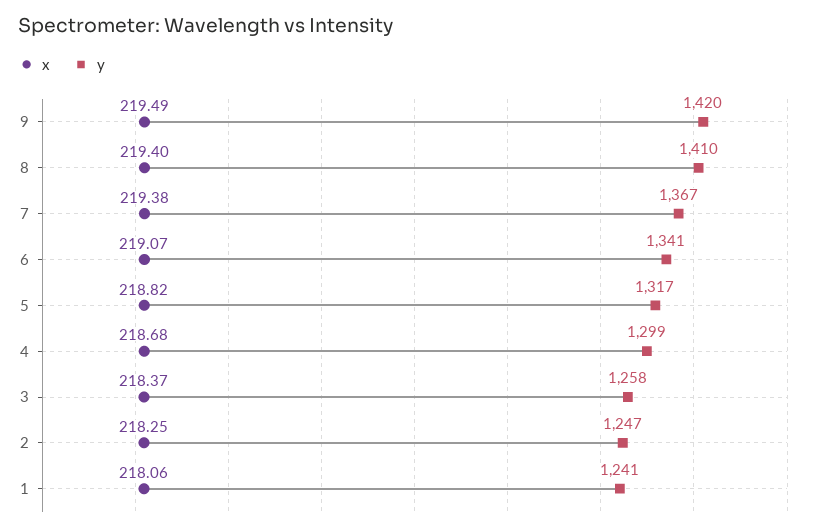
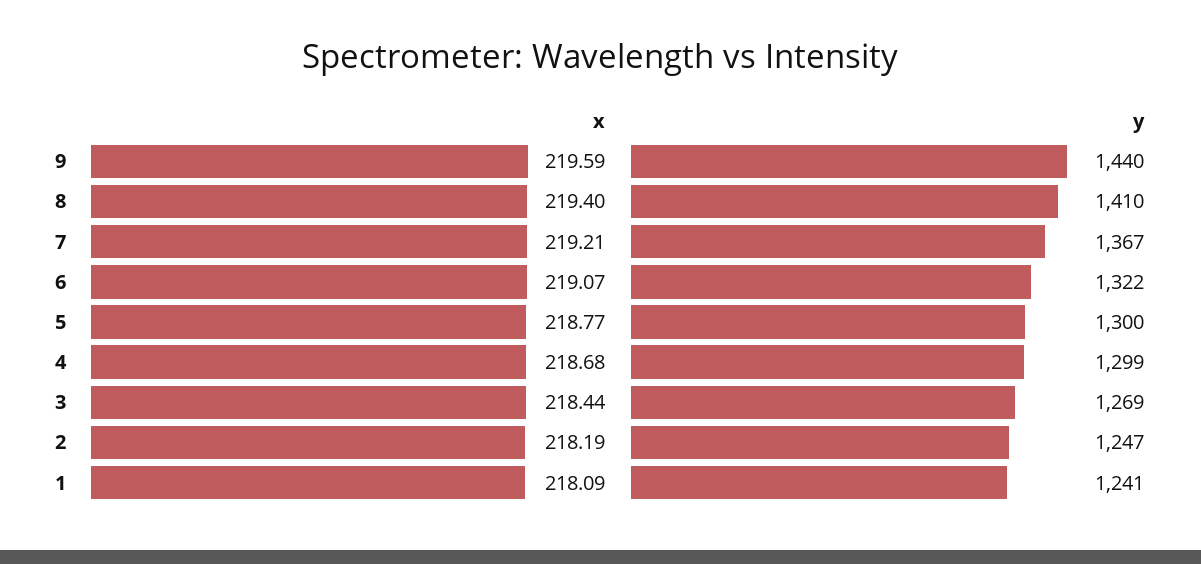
x, 9: 219.49 -> 219.59
y, 9: 1420 -> 1440
x, 7: 219.38 -> 219.21
y, 6: 1341 -> 1322
x, 5: 218.82 -> 218.77
y, 5: 1317 -> 1300
x, 3: 218.37 -> 218.44
y, 3: 1258 -> 1269
x, 2: 218.25 -> 218.19
x, 1: 218.06 -> 218.09

